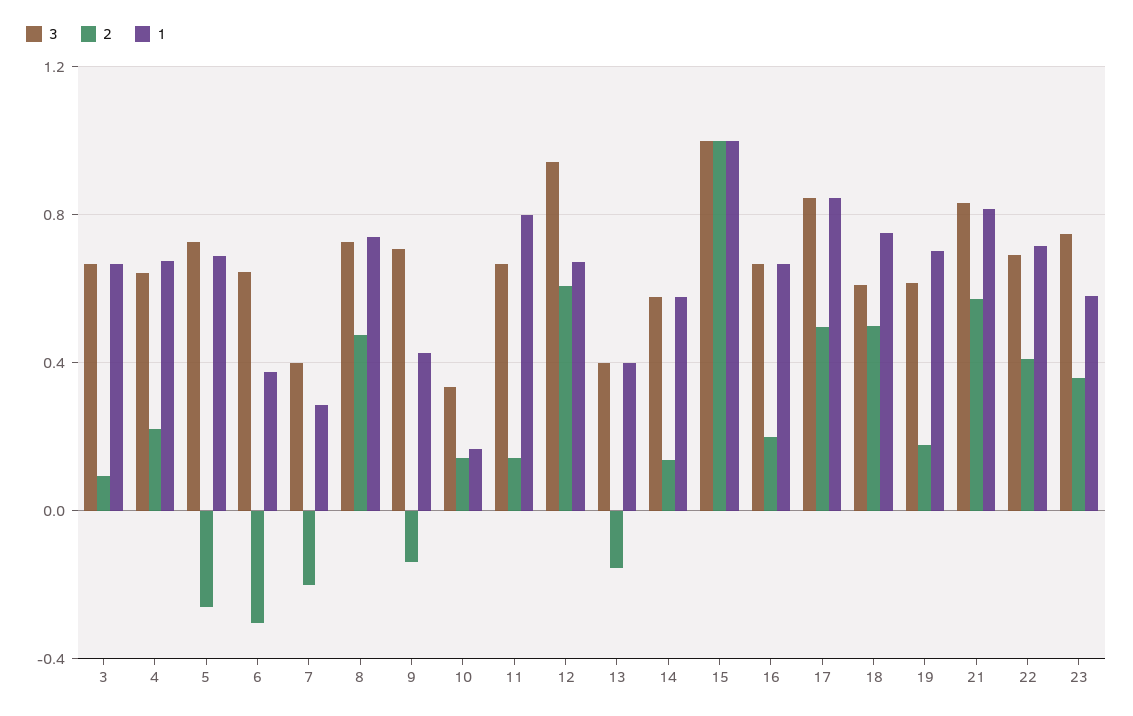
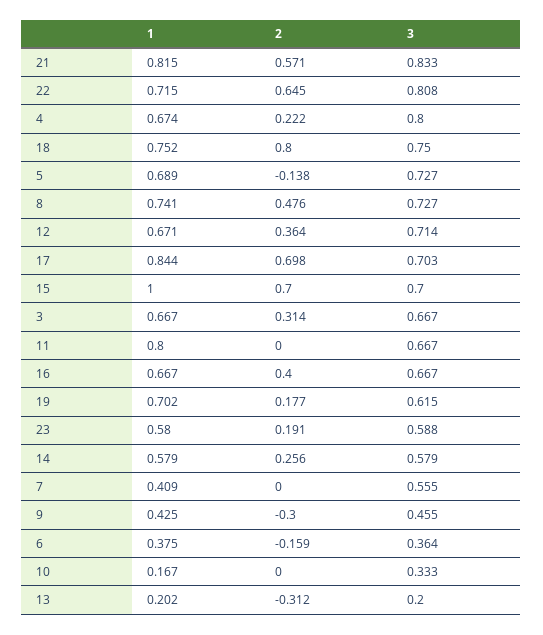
2, 3: 0.1 -> 0.314
3, 4: 0.65 -> 0.8
2, 5: -0.25 -> -0.138
3, 6: 0.65 -> 0.364
2, 6: -0.3 -> -0.159
3, 7: 0.4 -> 0.555
2, 7: -0.2 -> 0
1, 7: 0.3 -> 0.409
3, 9: 0.7 -> 0.455
2, 9: -0.15 -> -0.3
2, 10: 0.15 -> 0
2, 11: 0.15 -> 0
3, 12: 0.95 -> 0.714
2, 12: 0.6 -> 0.364
3, 13: 0.4 -> 0.2
2, 13: -0.15 -> -0.312
1, 13: 0.4 -> 0.202
2, 14: 0.15 -> 0.256
3, 15: 1 -> 0.7
2, 15: 1 -> 0.7
2, 16: 0.2 -> 0.4
3, 17: 0.85 -> 0.703
2, 17: 0.5 -> 0.698
3, 18: 0.6 -> 0.75
2, 18: 0.5 -> 0.8
3, 22: 0.7 -> 0.808
2, 22: 0.4 -> 0.645
3, 23: 0.75 -> 0.588
2, 23: 0.35 -> 0.191

